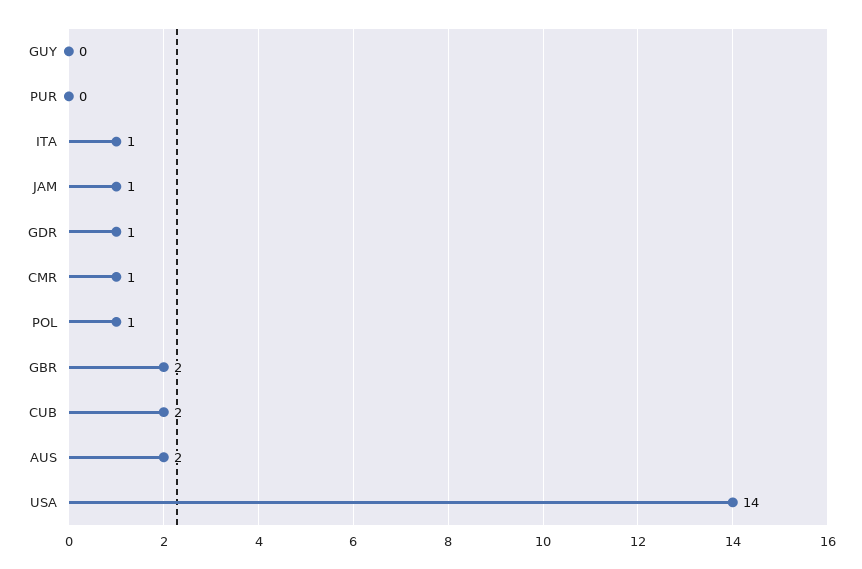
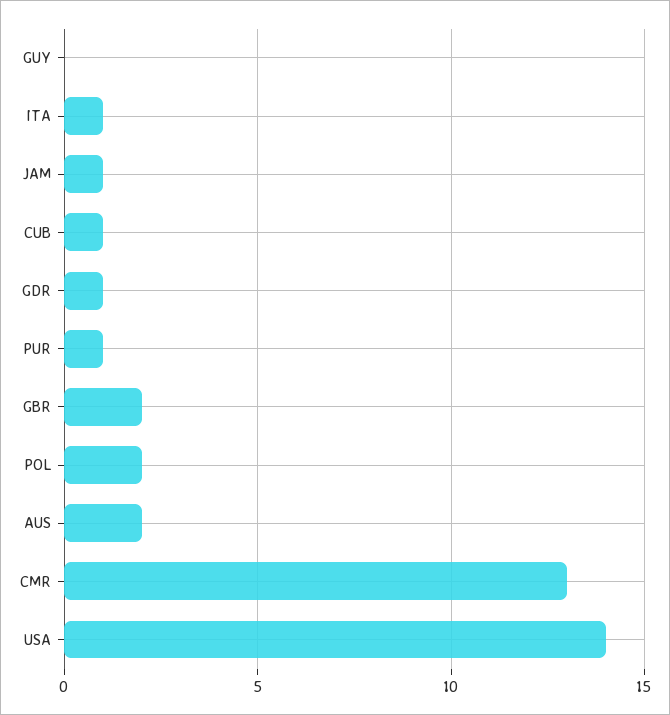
PUR: 0 -> 1
CMR: 1 -> 13
POL: 1 -> 2
CUB: 2 -> 1

